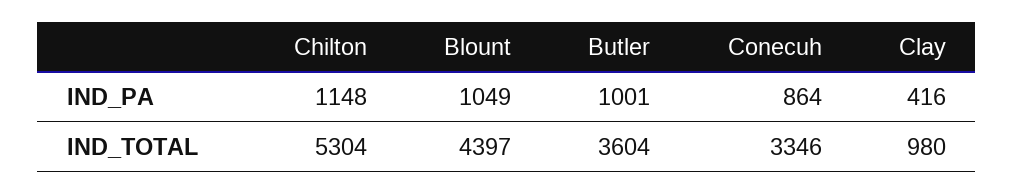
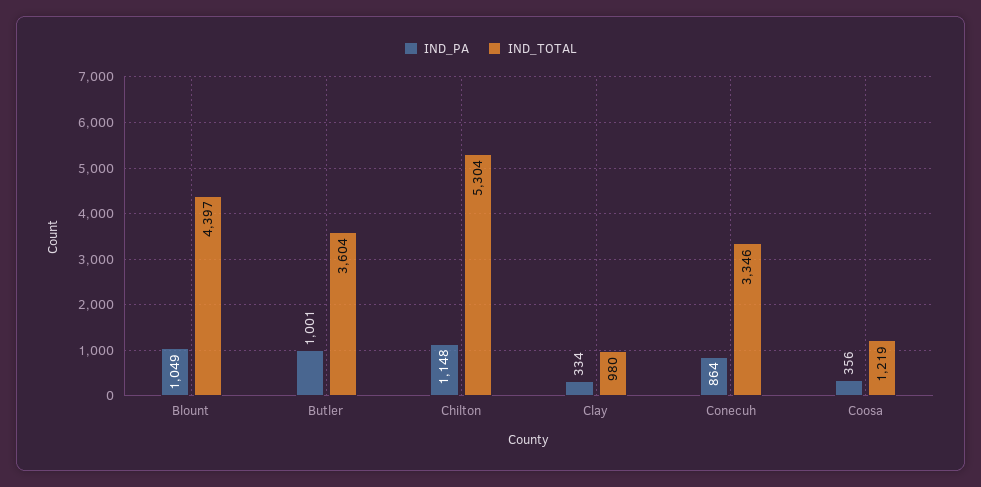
IND_PA, Clay: 416 -> 334
IND_PA, Coosa: none -> 356
IND_TOTAL, Coosa: none -> 1219

